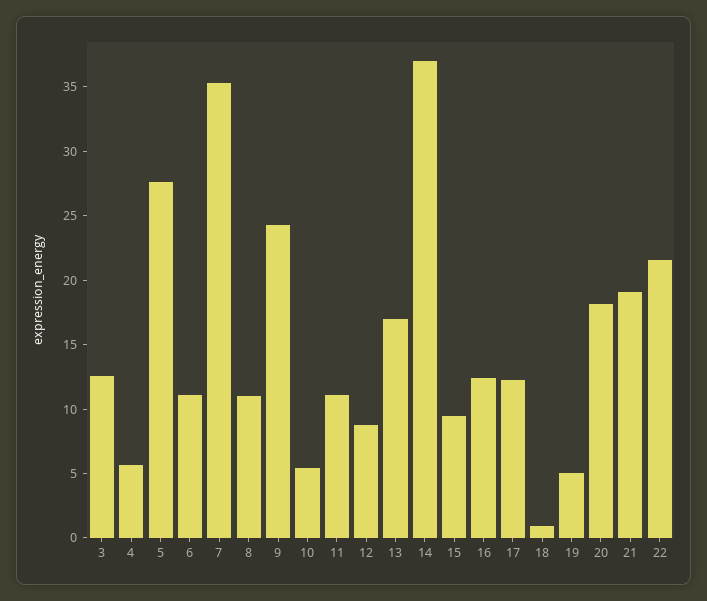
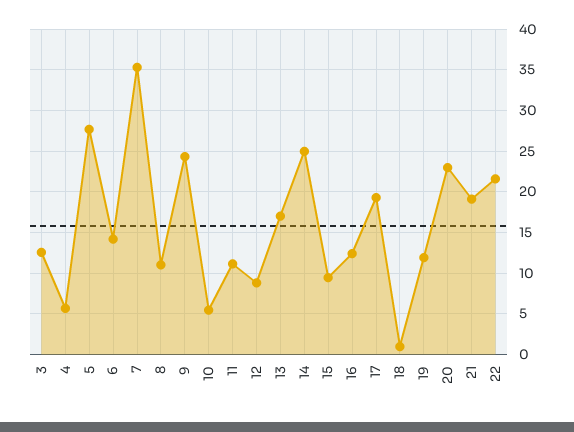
6: 11 -> 14
14: 37 -> 25
17: 12 -> 19
19: 5 -> 12
20: 18 -> 23

